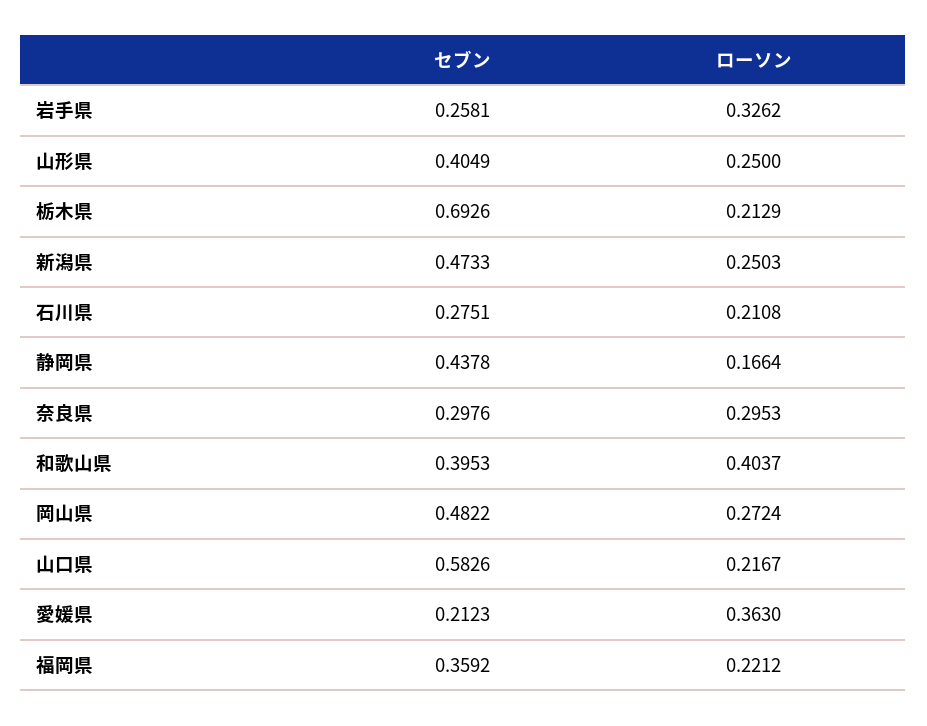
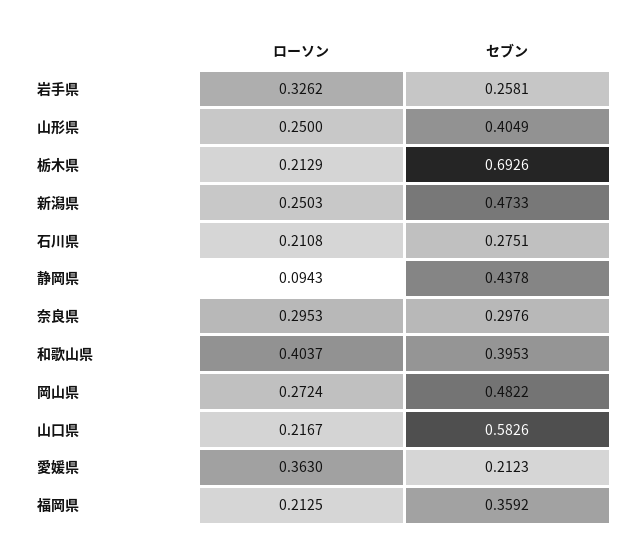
ローソン, 静岡県: 0.1664 -> 0.0943
ローソン, 福岡県: 0.2212 -> 0.2125

